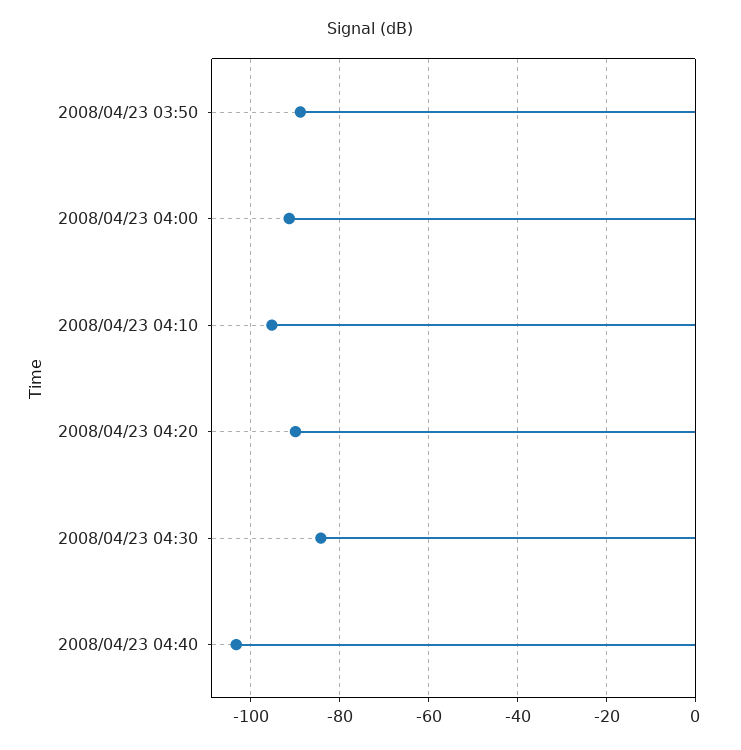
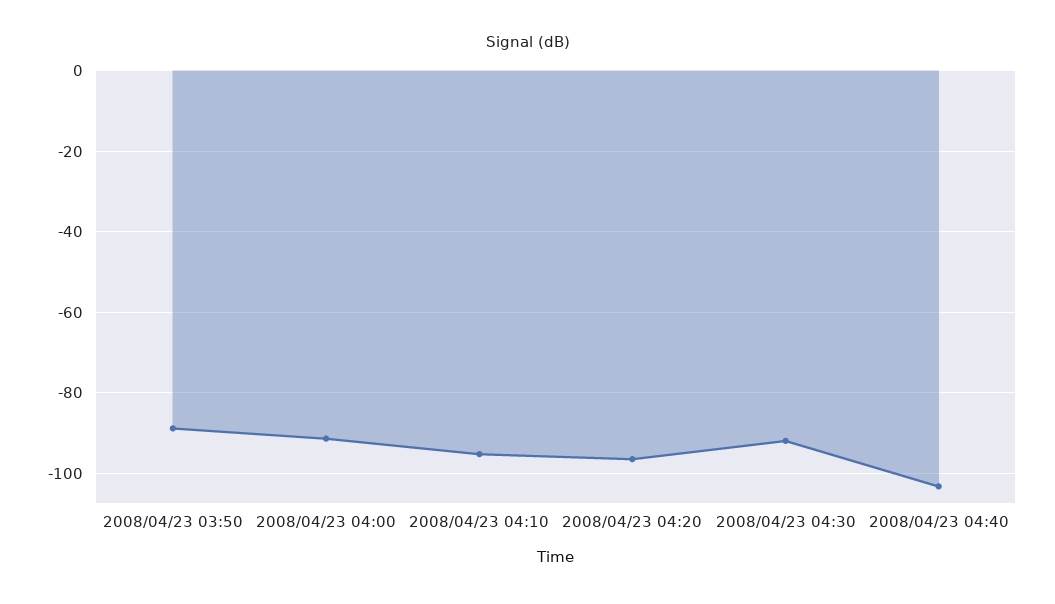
2008/04/23 04:20: -90 -> -96
2008/04/23 04:30: -84 -> -92

